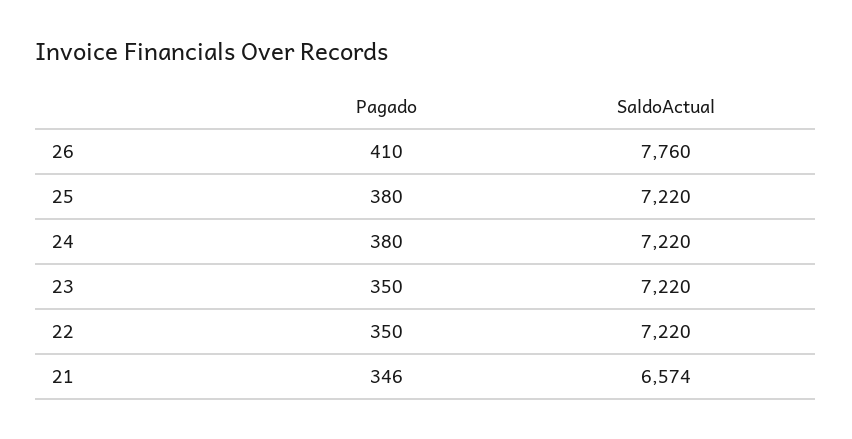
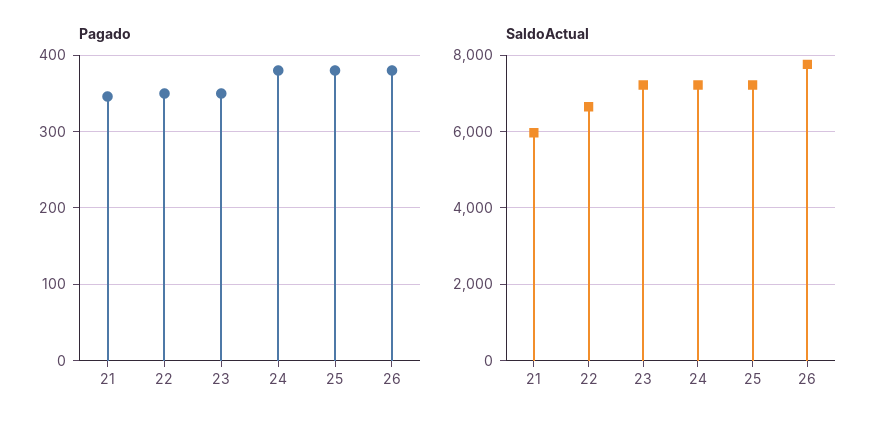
Pagado, 26: 410 -> 380
SaldoActual, 22: 7220 -> 6600
SaldoActual, 21: 6574 -> 6000

